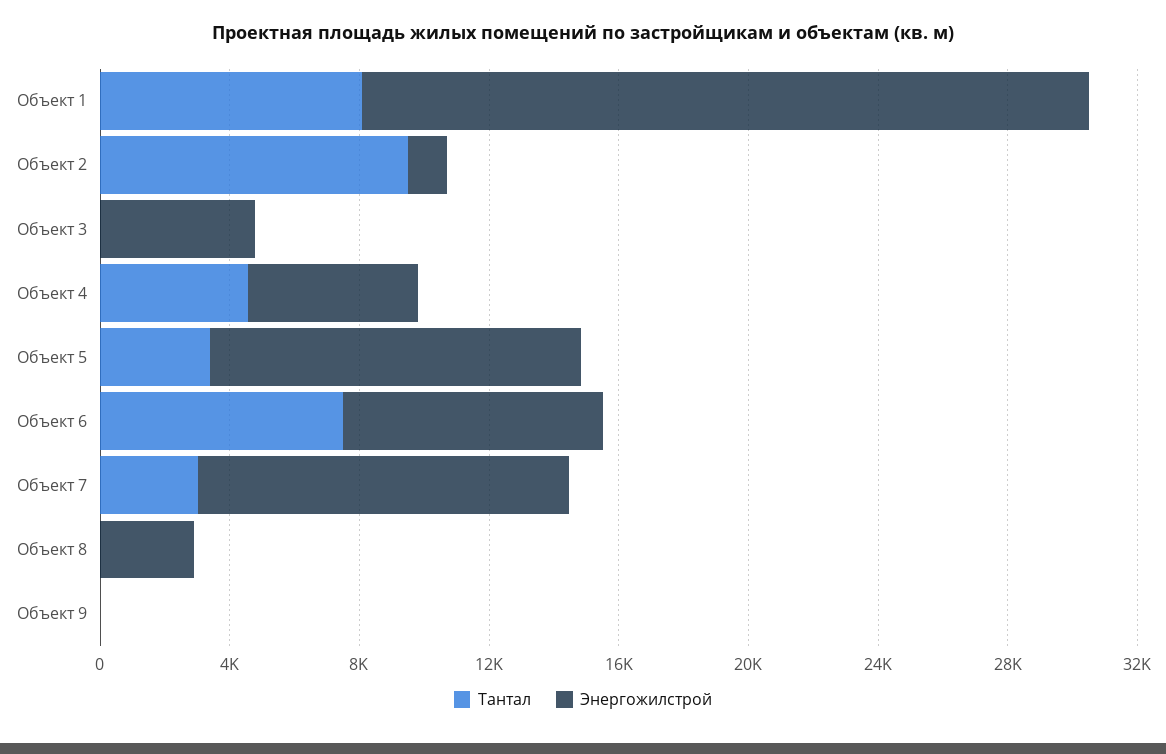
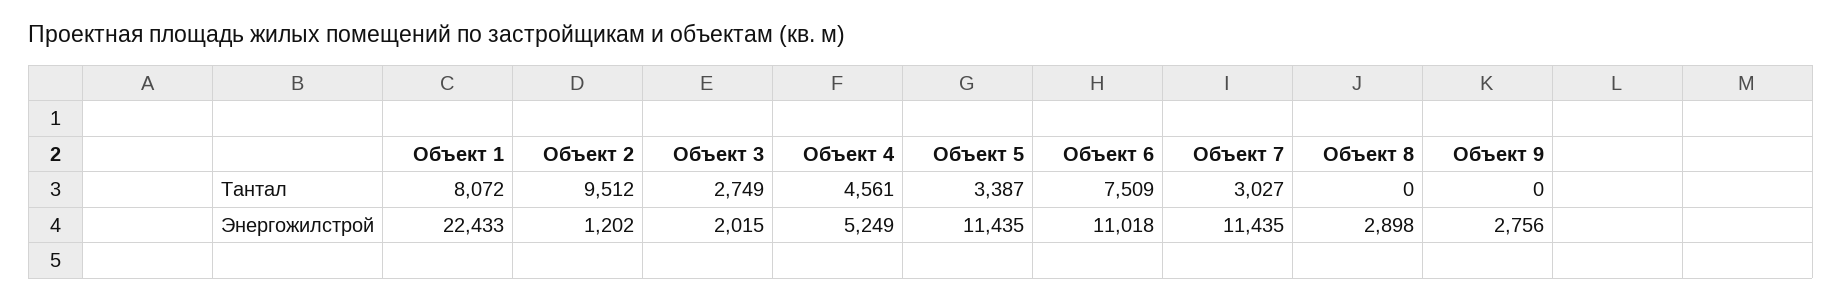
Тантал, Объект 3: 0 -> 2749
Энергожилстрой, Объект 3: 5000 -> 2015
Энергожилстрой, Объект 6: 8000 -> 11018
Энергожилстрой, Объект 9: 0 -> 2756

